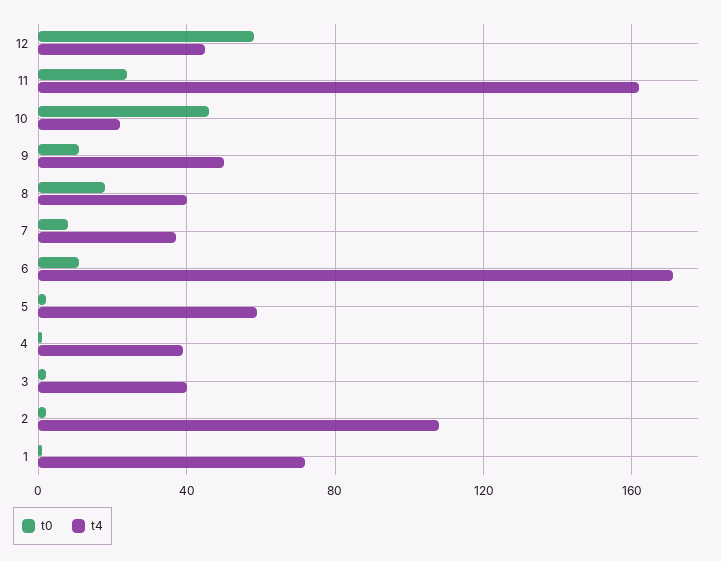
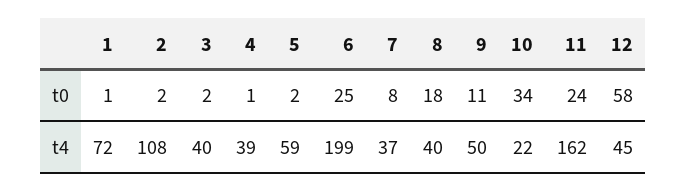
t0, 10: 45 -> 34
t0, 6: 10 -> 25
t4, 6: 170 -> 199

